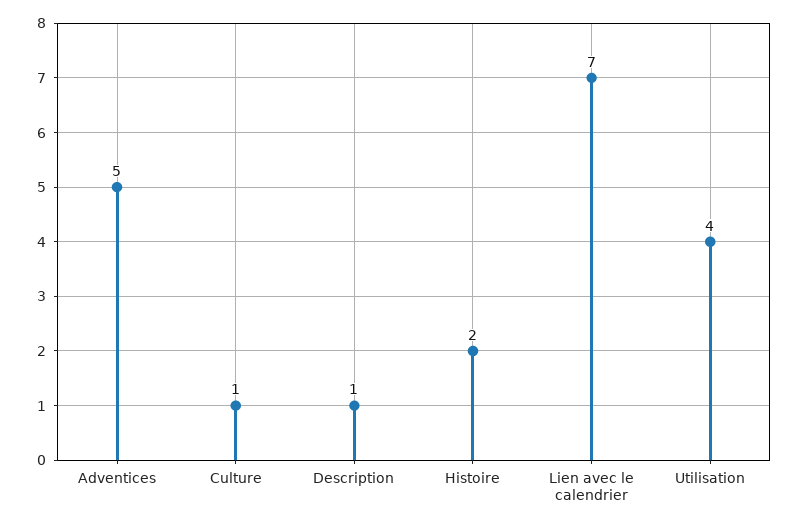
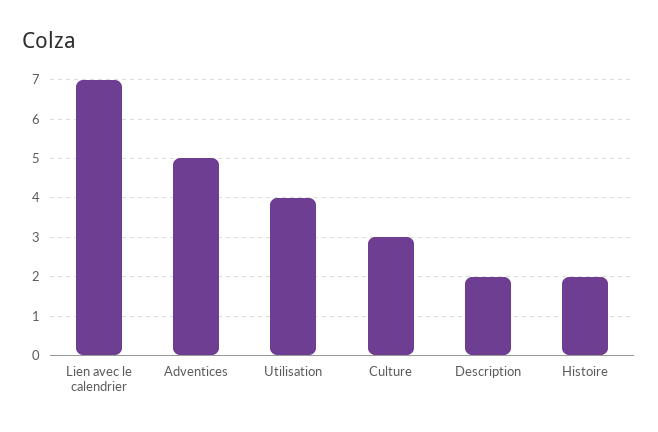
Culture: 1 -> 3
Description: 1 -> 2

